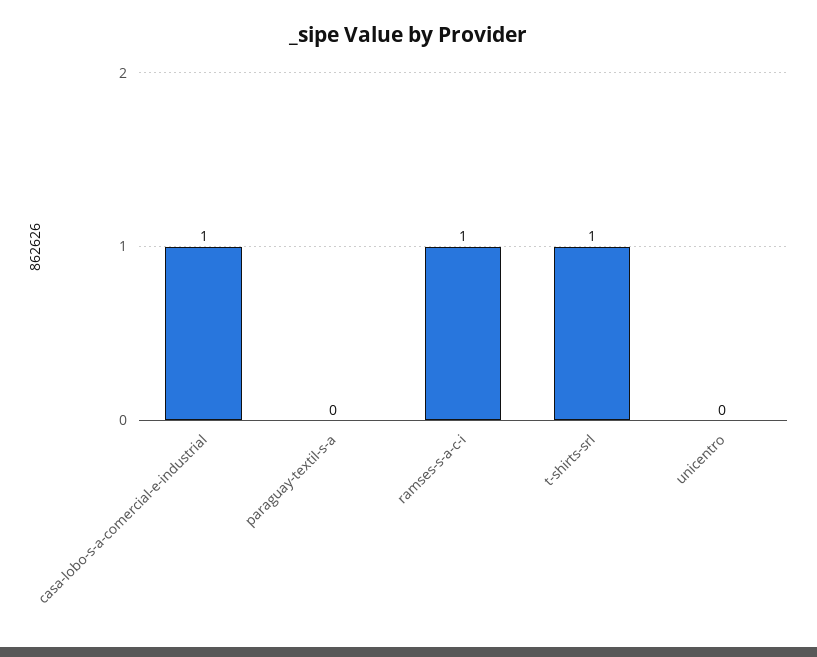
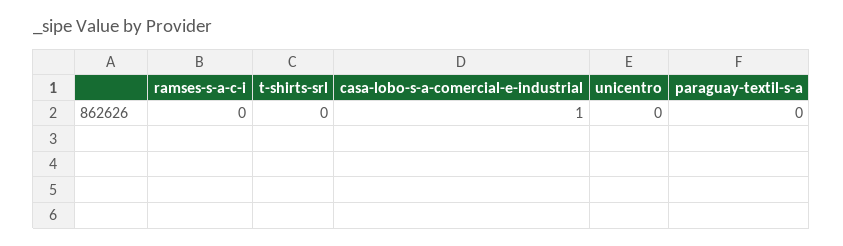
ramses-s-a-c-i: 1 -> 0
t-shirts-srl: 1 -> 0

